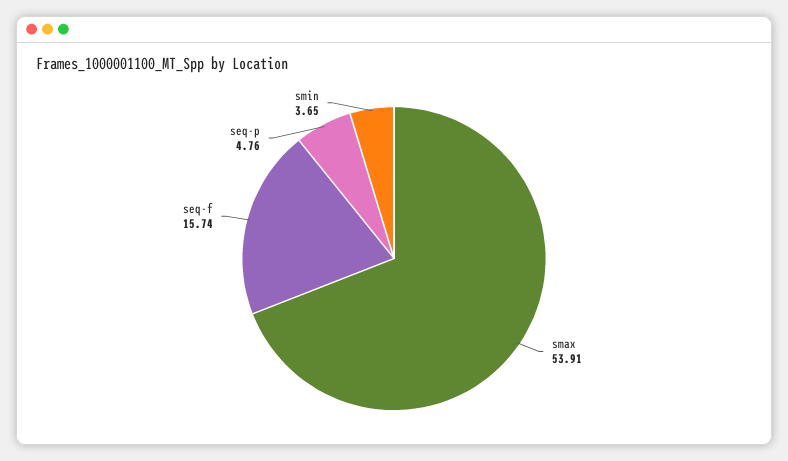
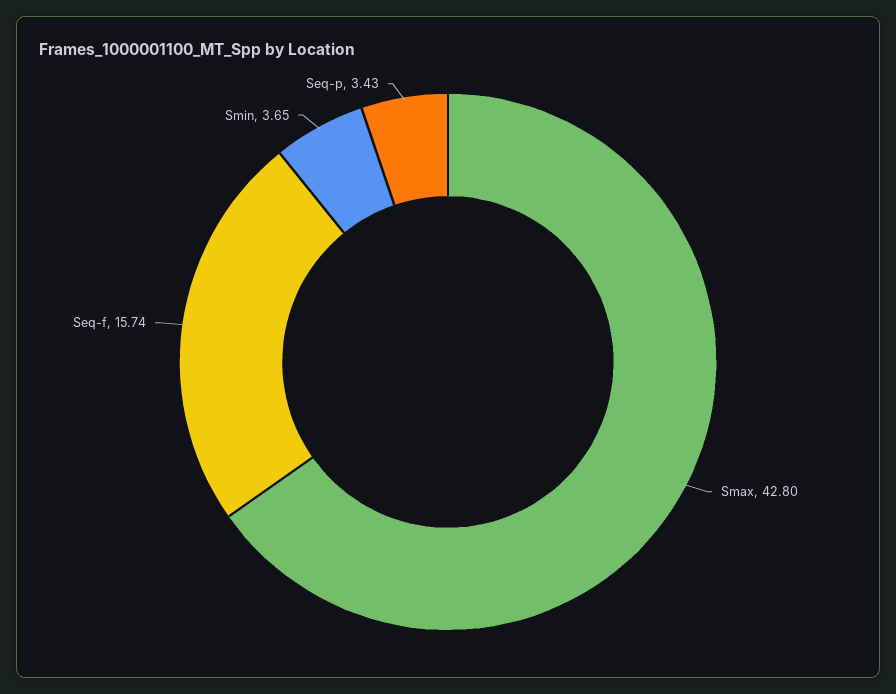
smax: 53.91 -> 42.8
seq-p: 4.76 -> 3.43

